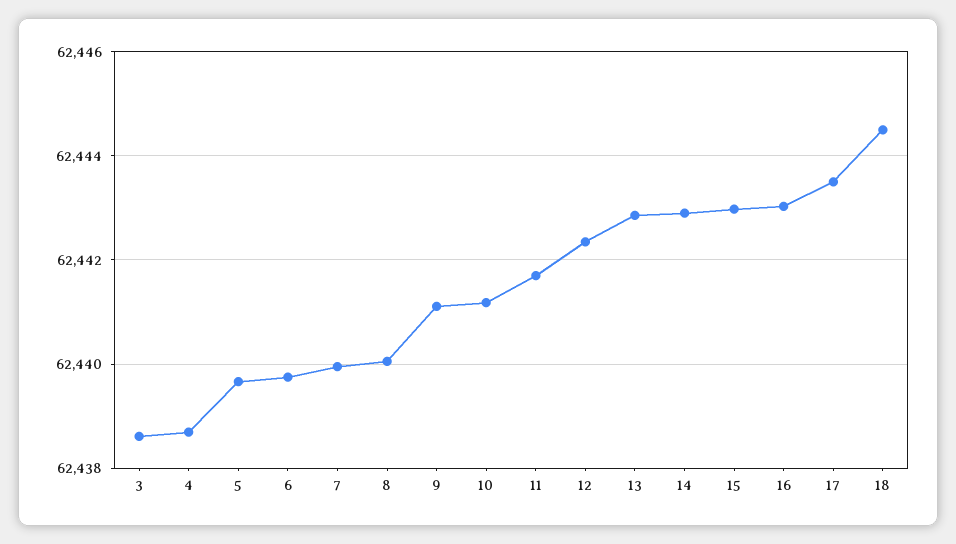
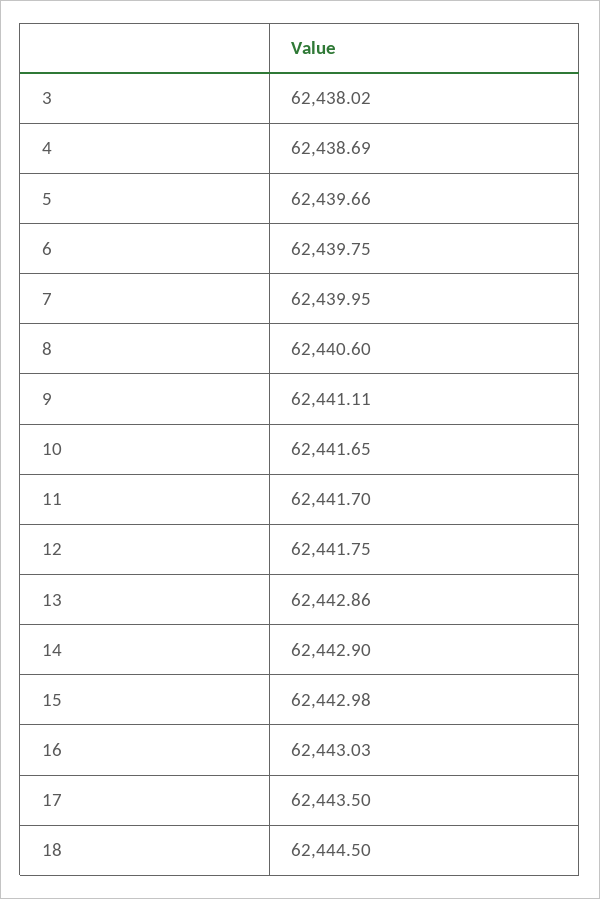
3: 62438.6 -> 62438.02
8: 62440 -> 62440.6
10: 62441.2 -> 62441.65
12: 62442.4 -> 62441.75

